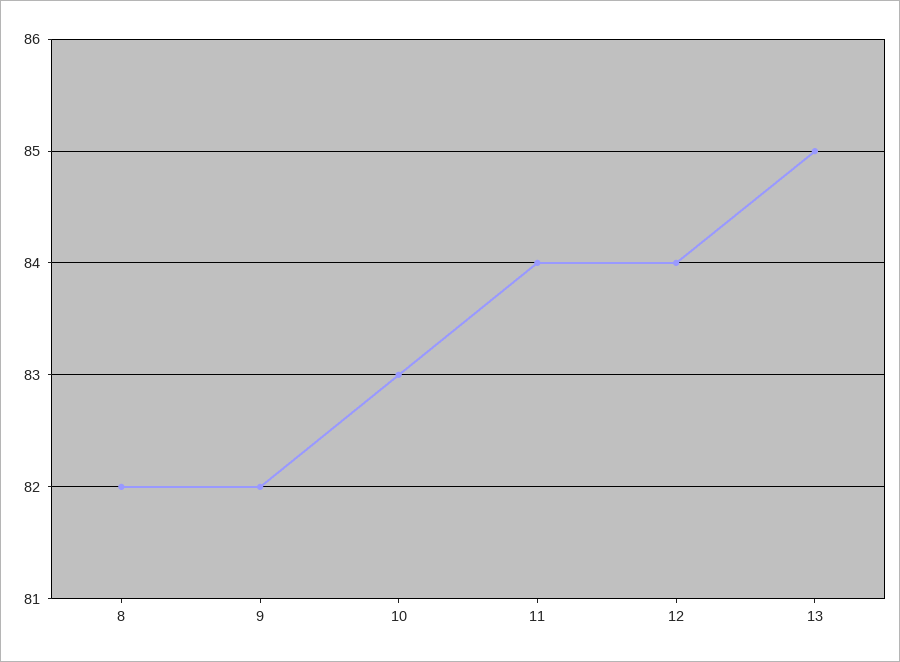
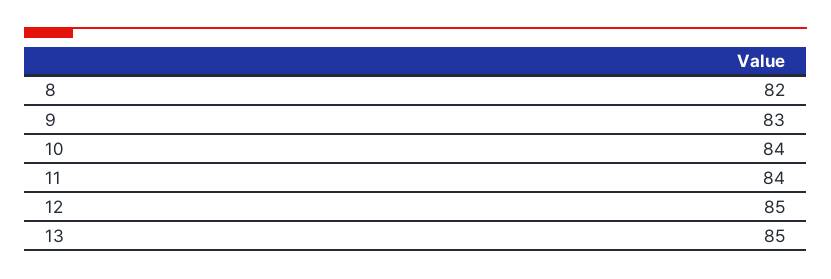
9: 82 -> 83
10: 83 -> 84
12: 84 -> 85

